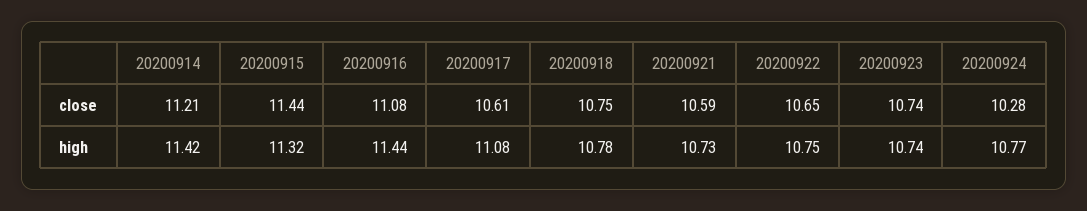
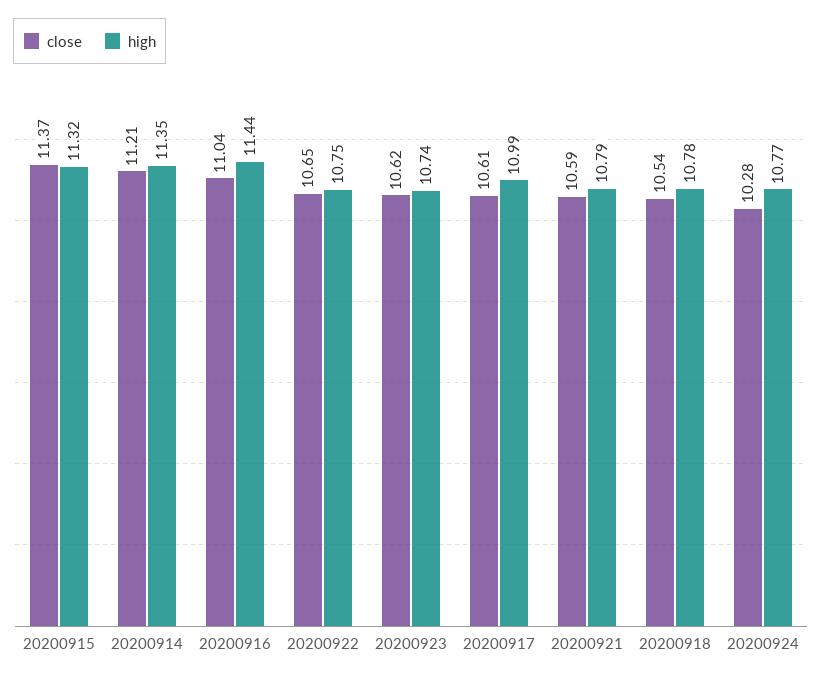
close, 20200915: 11.44 -> 11.37
close, 20200916: 11.08 -> 11.04
close, 20200918: 10.75 -> 10.54
close, 20200923: 10.74 -> 10.62
high, 20200914: 11.42 -> 11.35
high, 20200917: 11.08 -> 10.99
high, 20200921: 10.73 -> 10.79

